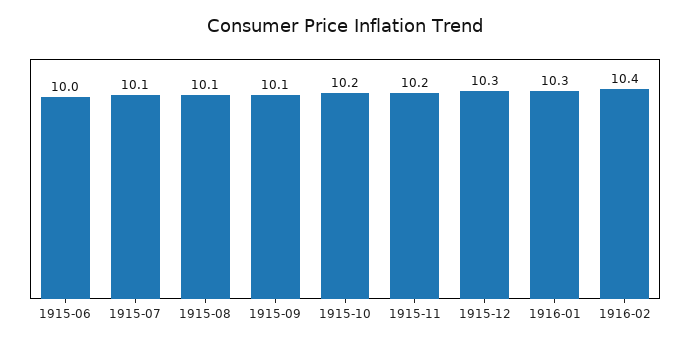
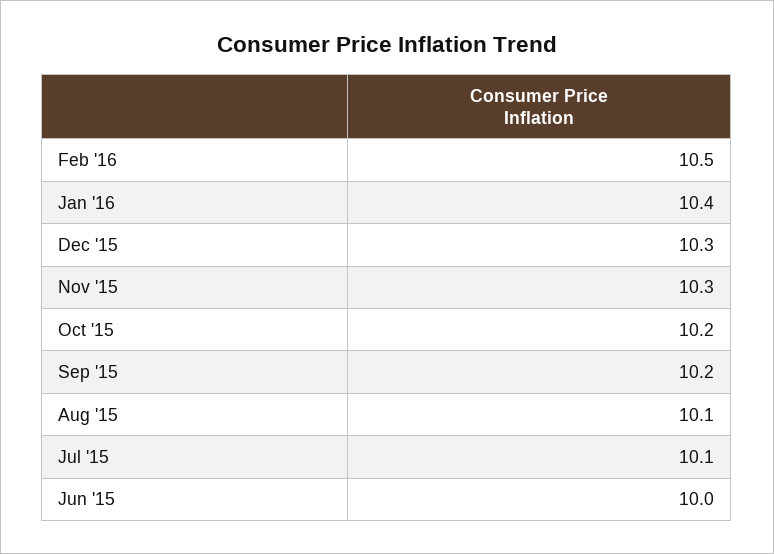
1915-09: 10.1 -> 10.2
1915-11: 10.2 -> 10.3
1916-01: 10.3 -> 10.4
1916-02: 10.4 -> 10.5

